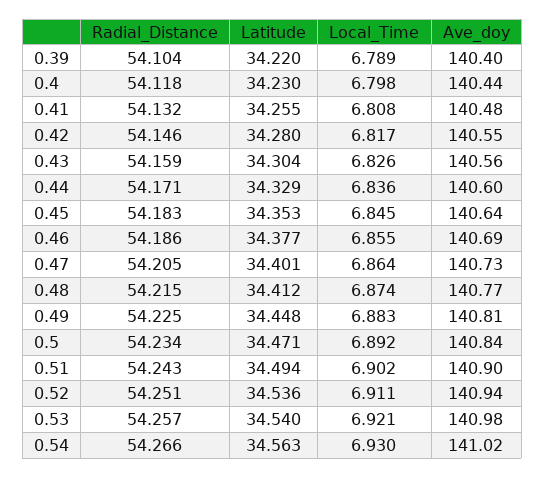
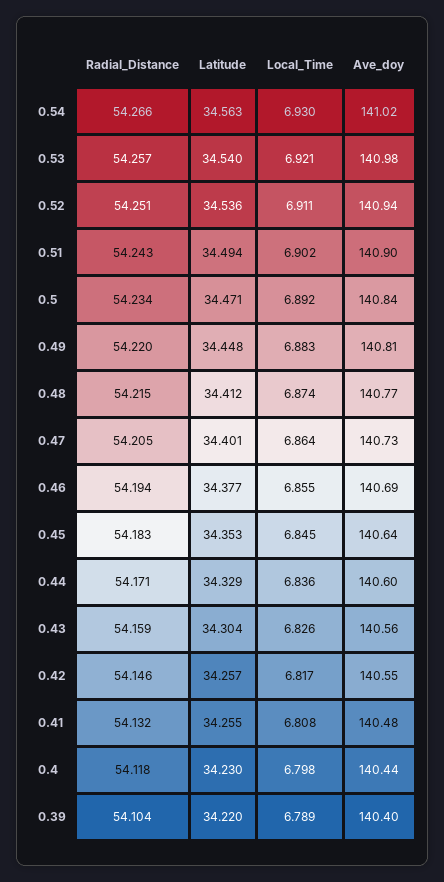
Latitude, 0.42: 34.28 -> 34.257
Radial_Distance, 0.46: 54.186 -> 54.194
Radial_Distance, 0.49: 54.225 -> 54.22

